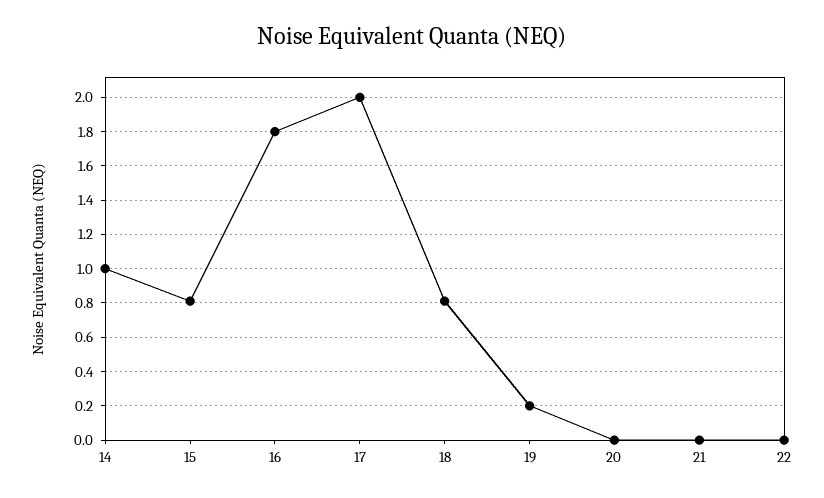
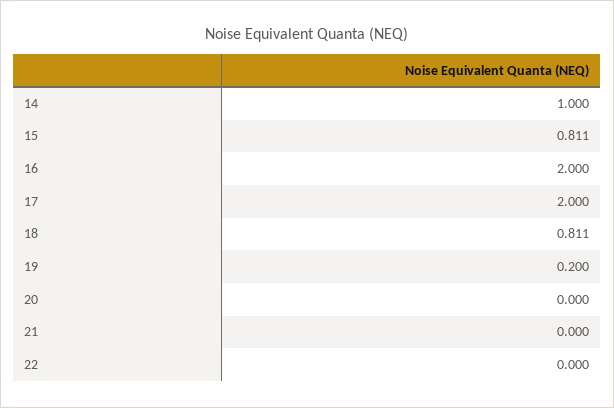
16: 1.8 -> 2

